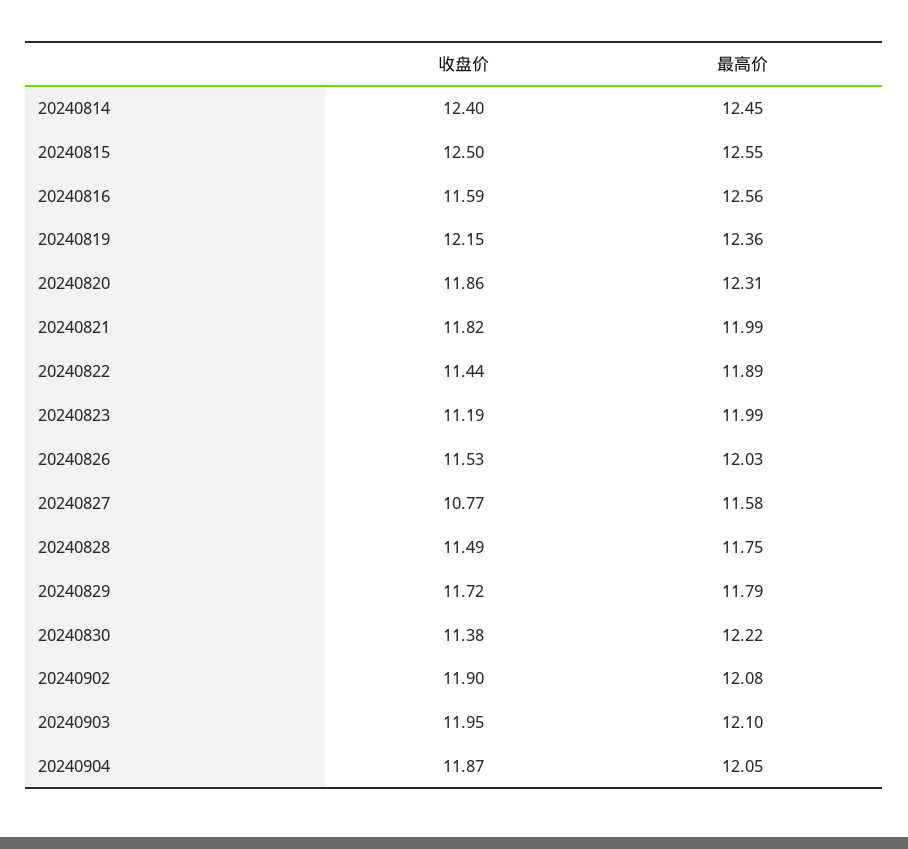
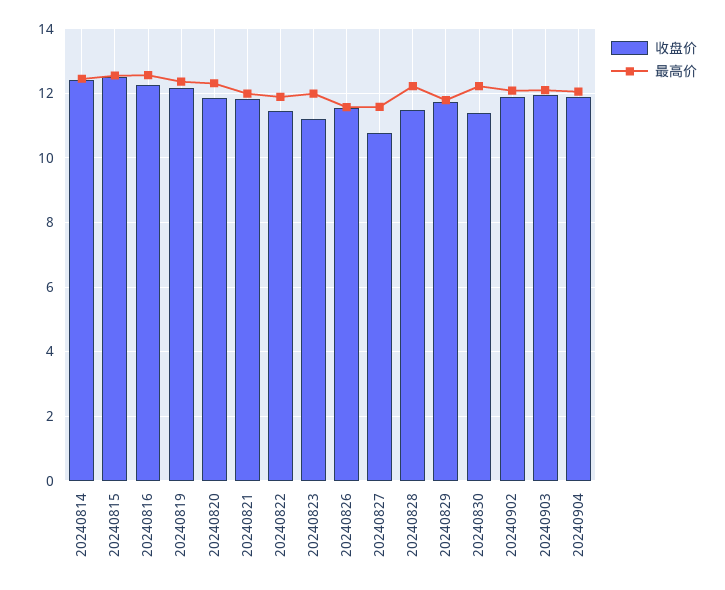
收盘价, 20240816: 11.59 -> 12.2
最高价, 20240826: 12.03 -> 11.6
最高价, 20240828: 11.75 -> 12.2

